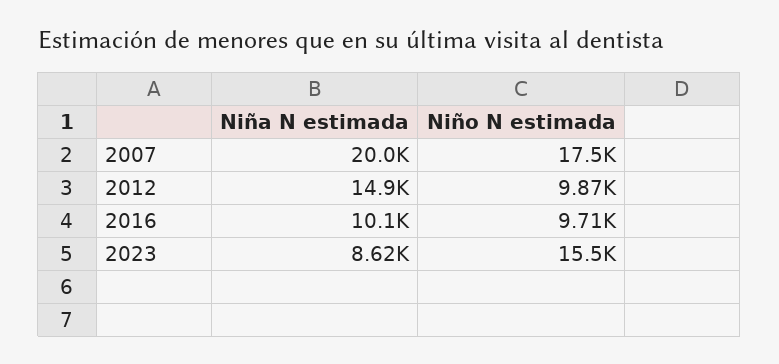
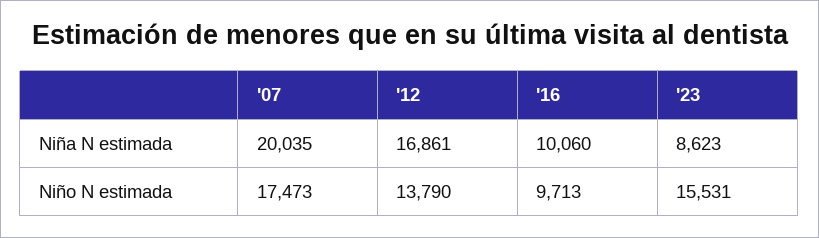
Niña N estimada, 2012: 14900 -> 16861
Niño N estimada, 2012: 9870 -> 13790

